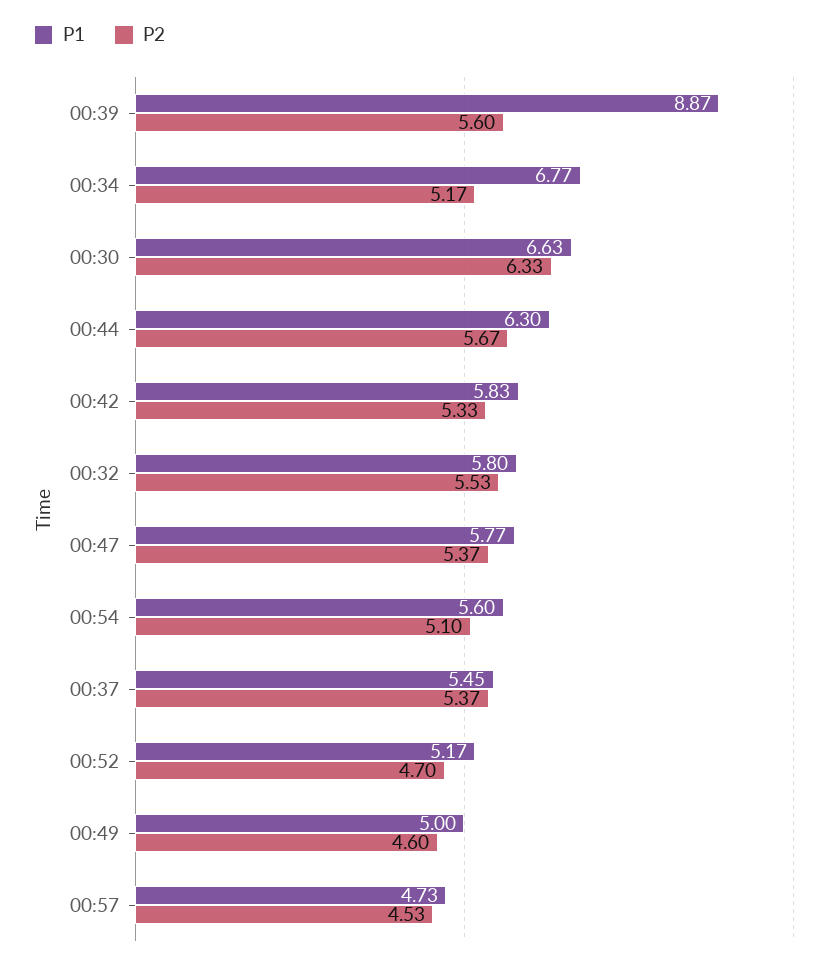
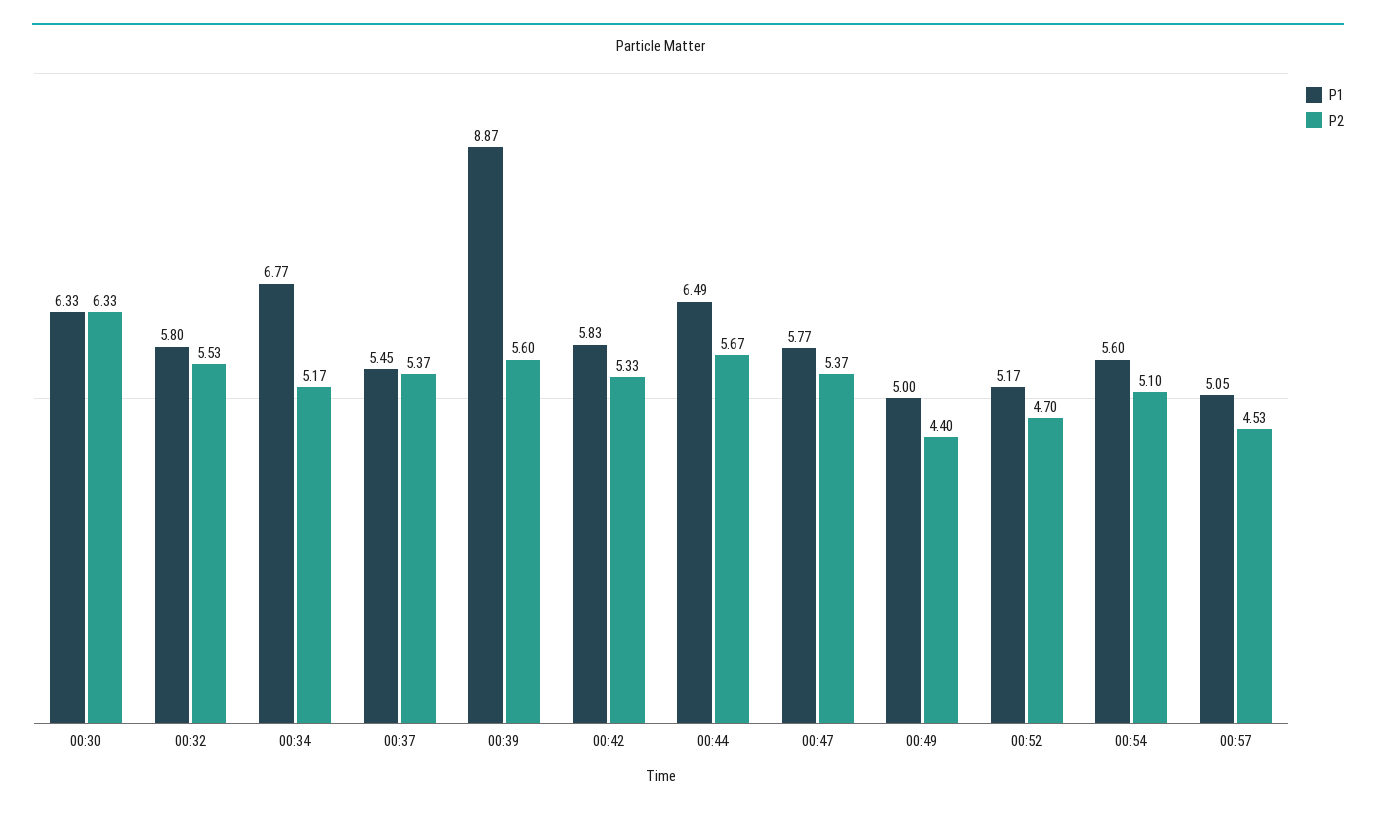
P1, 00:30: 6.63 -> 6.33
P1, 00:44: 6.3 -> 6.49
P2, 00:49: 4.6 -> 4.4
P1, 00:57: 4.73 -> 5.05

